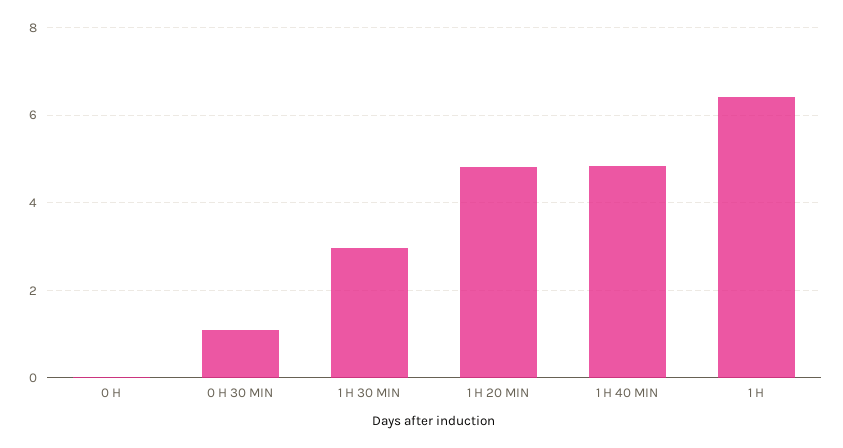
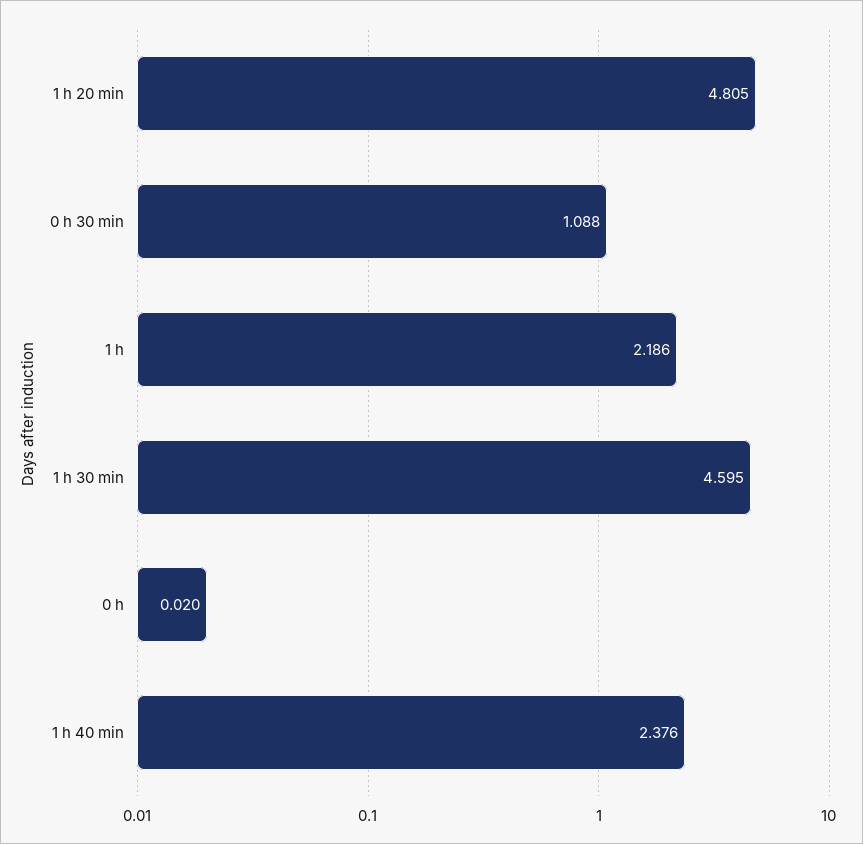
1 H 30 MIN: 3 -> 4.595
1 H 40 MIN: 4.8 -> 2.376
1 H: 6.4 -> 2.186

